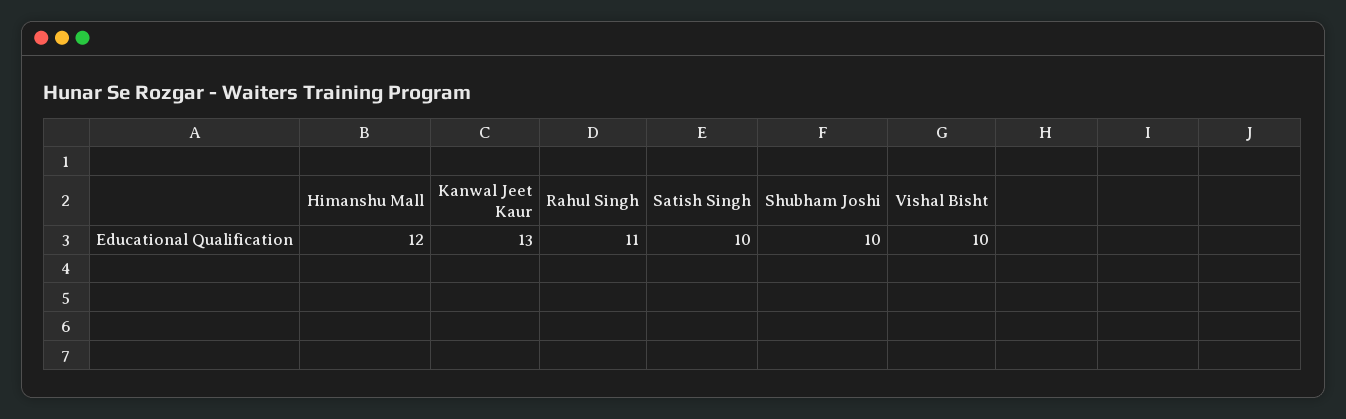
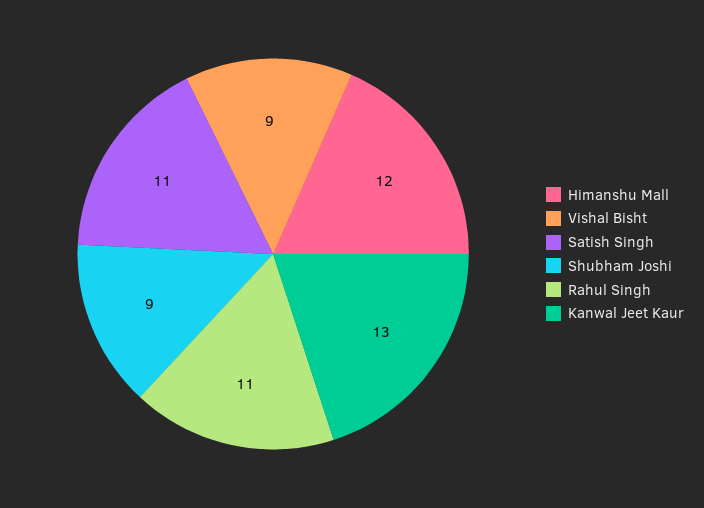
Satish Singh: 10 -> 11
Shubham Joshi: 10 -> 9
Vishal Bisht: 10 -> 9

